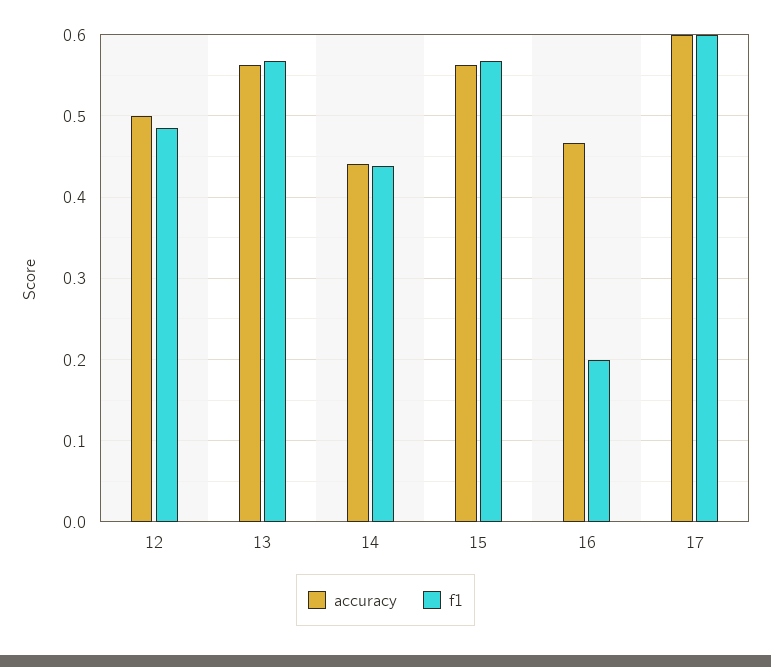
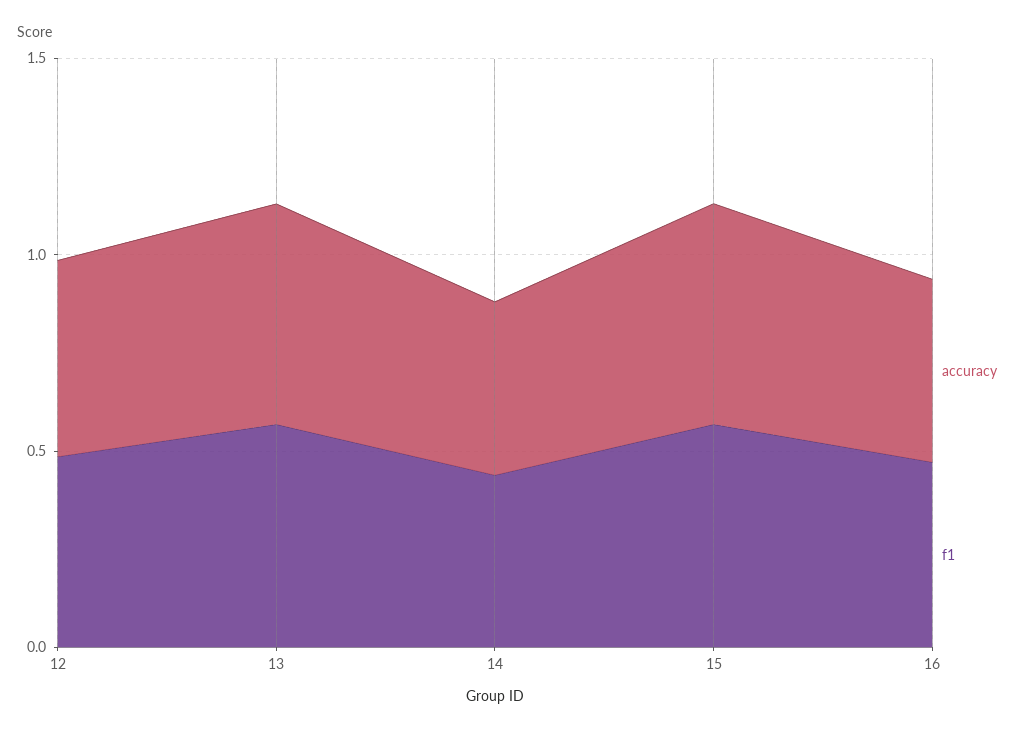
f1, 16: 0.2 -> 0.5
accuracy, 17: 0.6 -> none
f1, 17: 0.6 -> none

